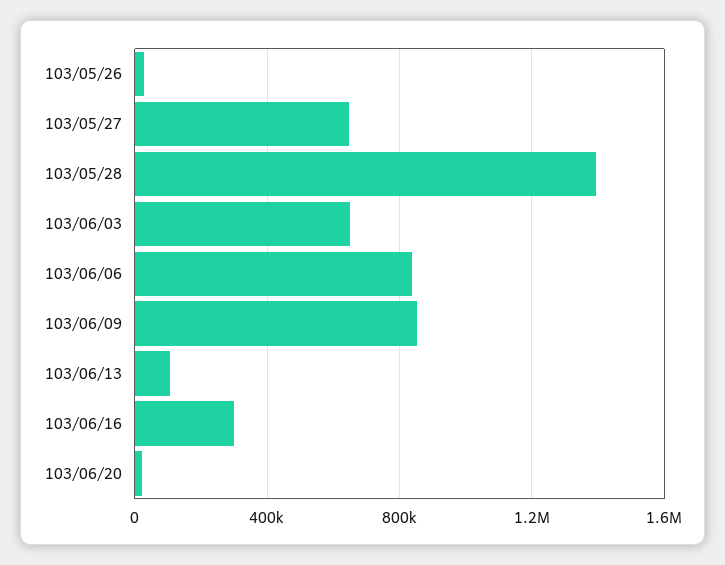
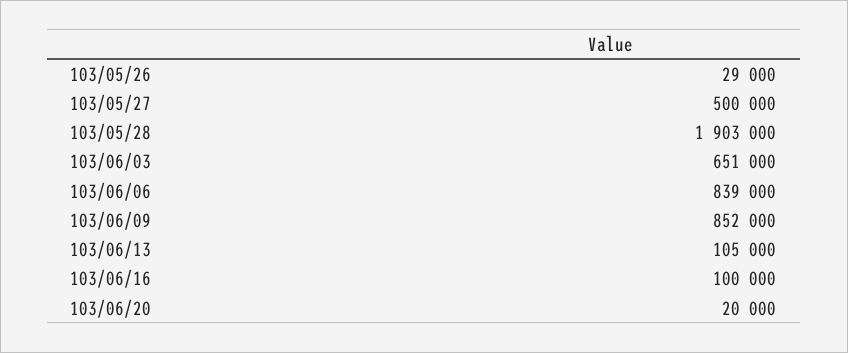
103/05/27: 650000 -> 500000
103/05/28: 1400000 -> 1903000
103/06/16: 300000 -> 100000

